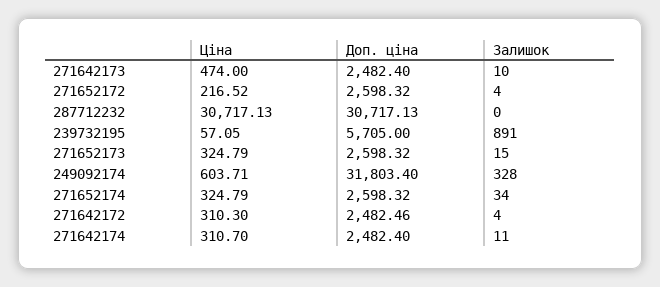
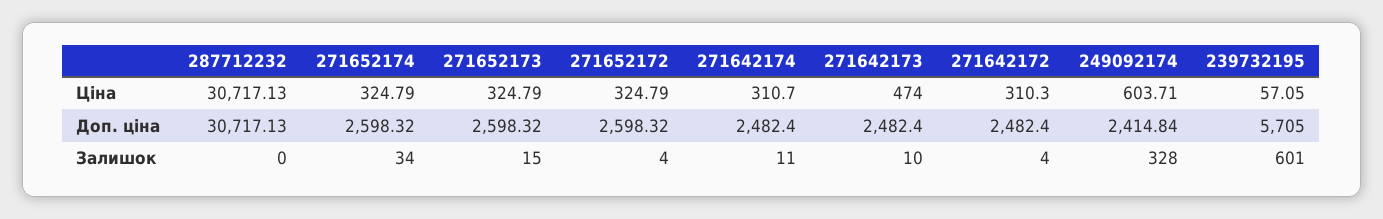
Ціна, 271652172: 216.52 -> 324.79
Залишок, 239732195: 891 -> 601
Доп. ціна, 249092174: 31803.4 -> 2414.84
Доп. ціна, 271642172: 2482.46 -> 2482.4

